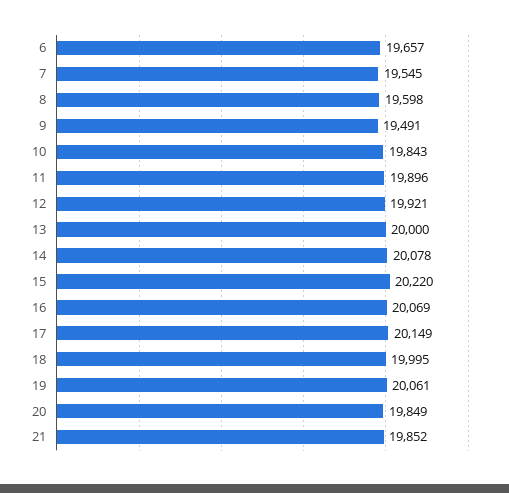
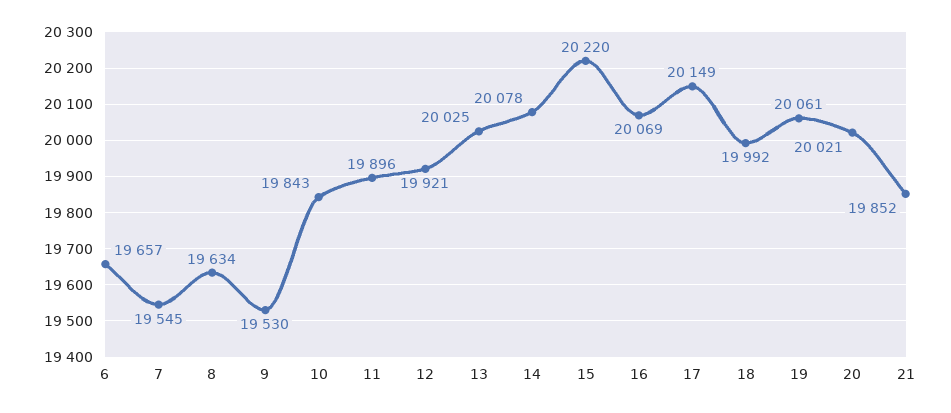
8: 19598 -> 19634
9: 19491 -> 19530
13: 20000 -> 20025
18: 19995 -> 19992
20: 19849 -> 20021

